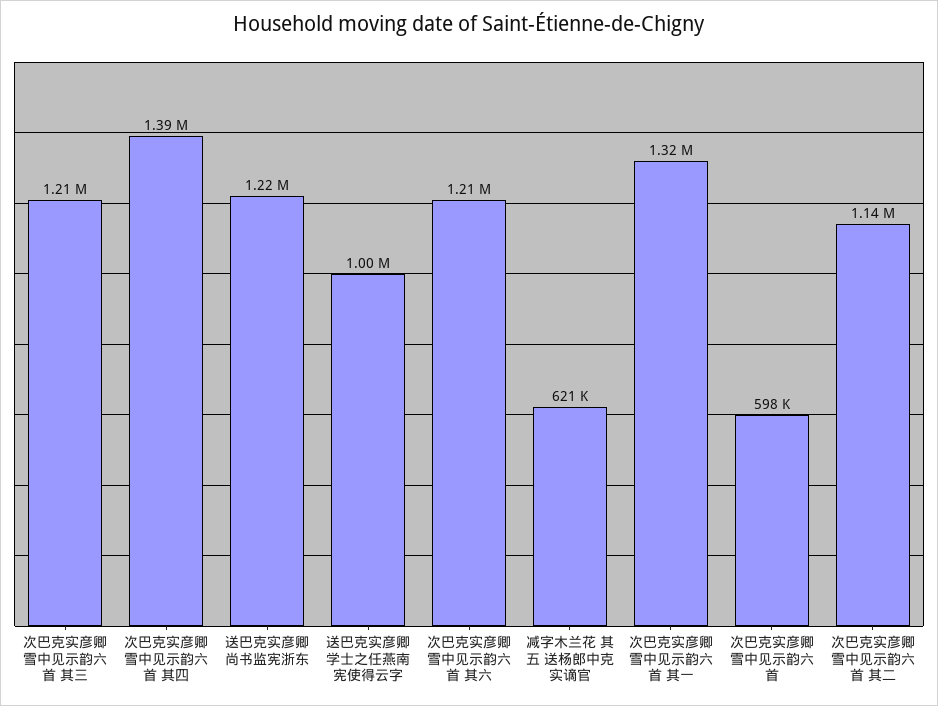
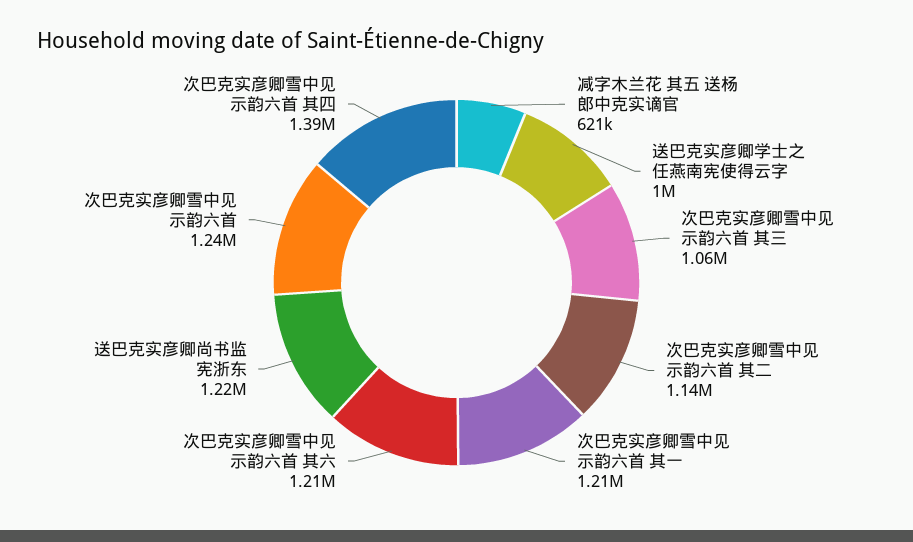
次巴克实彦卿雪中见示韵六首 其三: 1210000 -> 1060000
次巴克实彦卿雪中见示韵六首 其一: 1320000 -> 1210000
次巴克实彦卿雪中见示韵六首: 598000 -> 1240000

